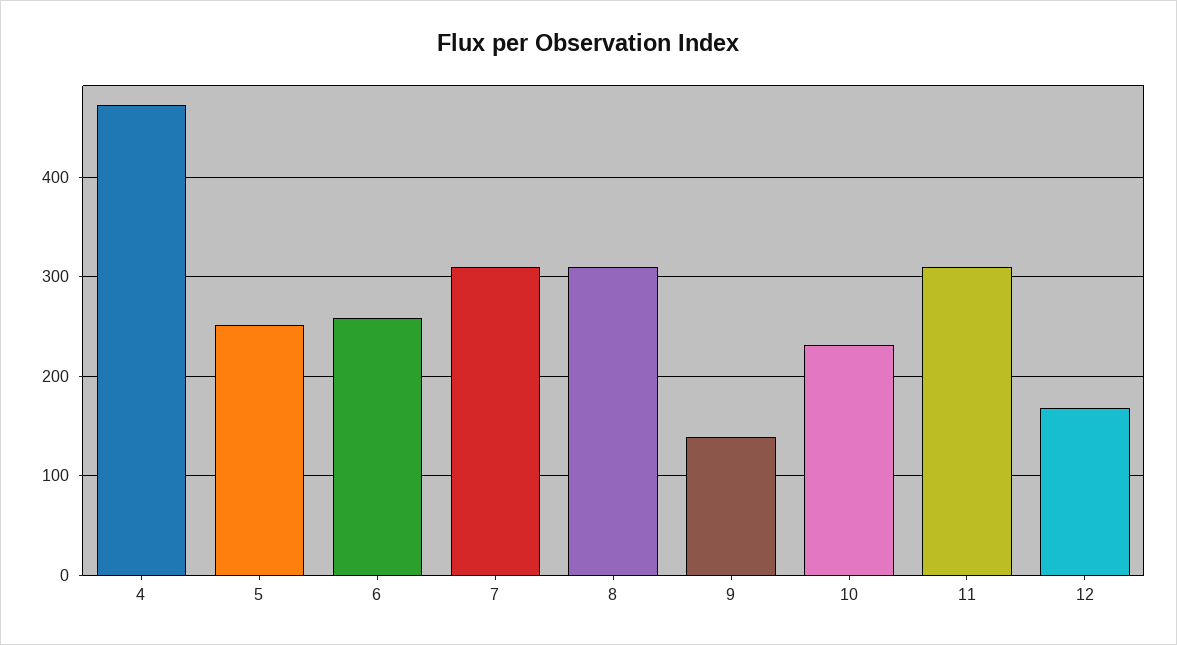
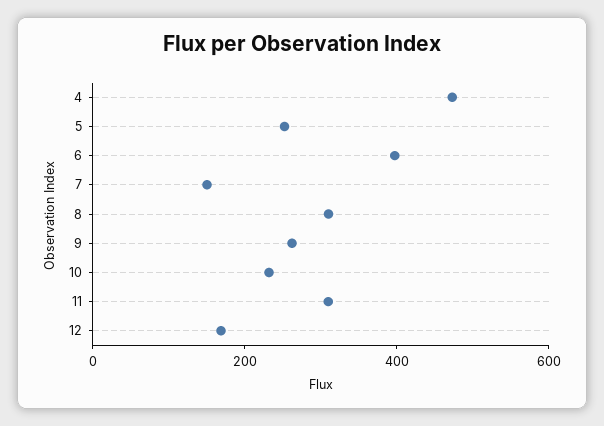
6: 260 -> 400
7: 310 -> 150
9: 140 -> 250

